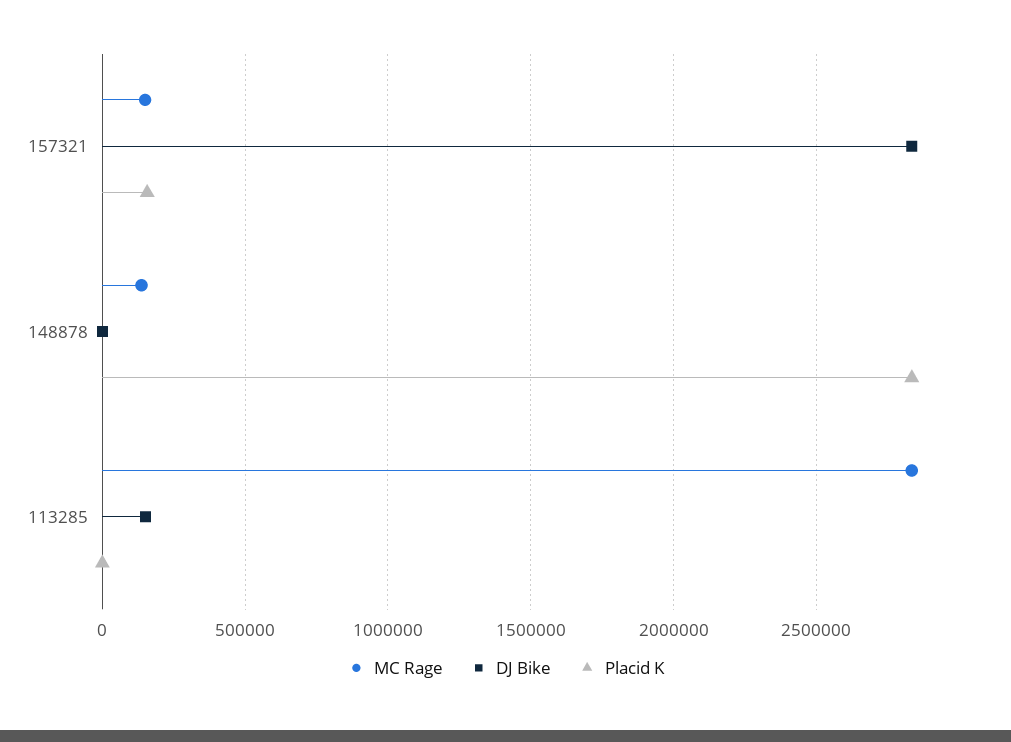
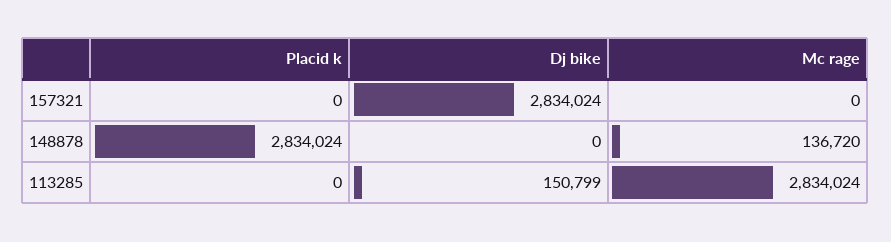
MC Rage, 157321: 150000 -> 0
Placid K, 157321: 150000 -> 0

